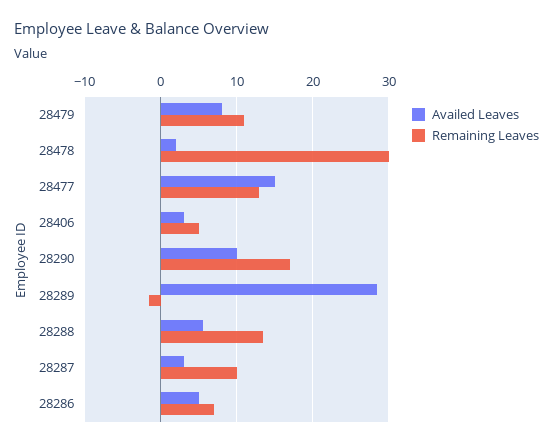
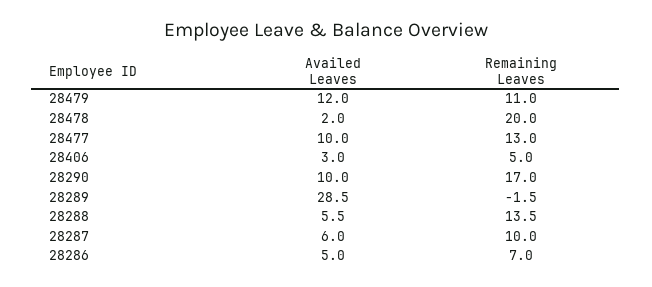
Availed Leaves, 28479: 8 -> 12
Remaining Leaves, 28478: 30 -> 20
Availed Leaves, 28477: 15 -> 10
Availed Leaves, 28287: 3 -> 6

